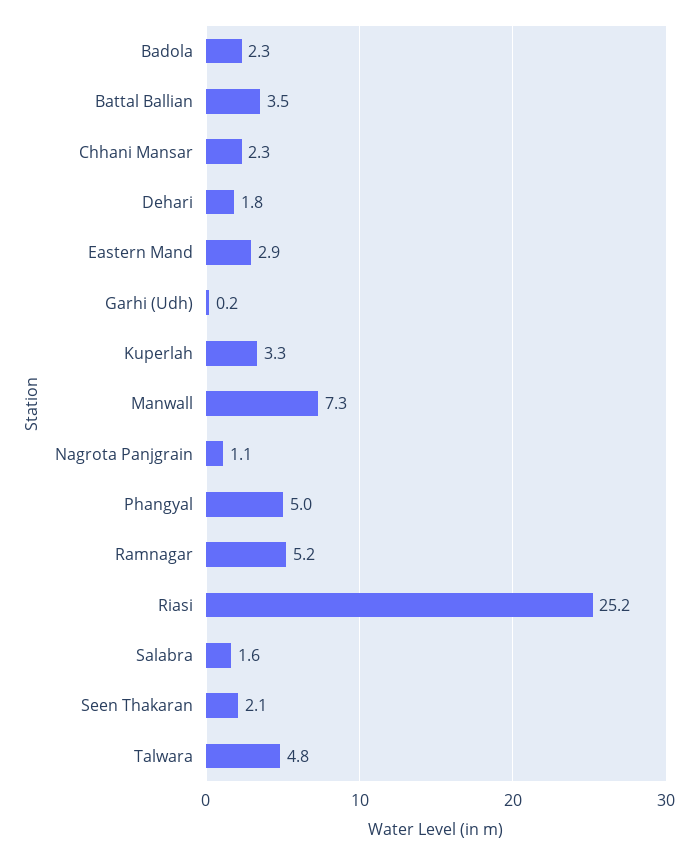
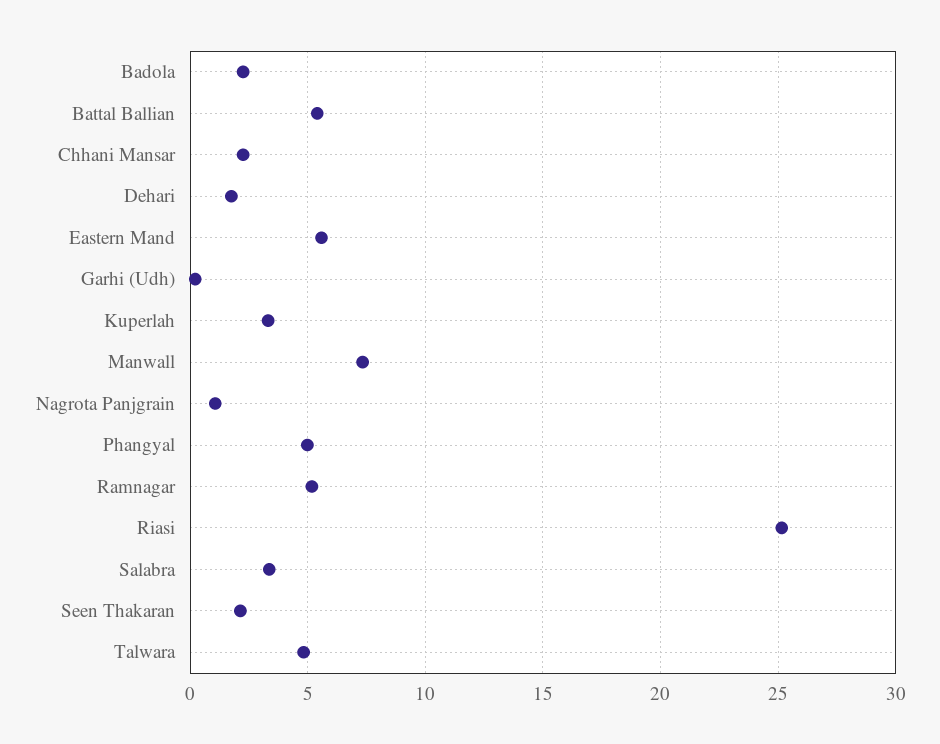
Battal Ballian: 3.5 -> 5.5
Eastern Mand: 2.9 -> 5.5
Salabra: 1.6 -> 3.5

